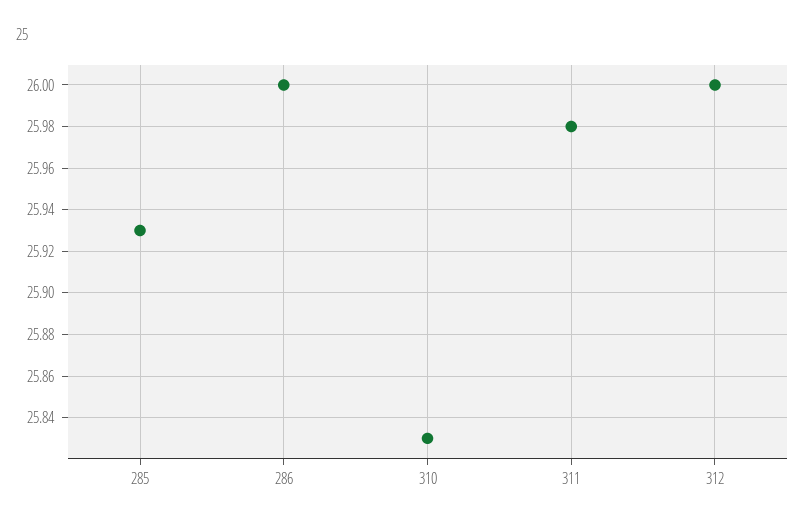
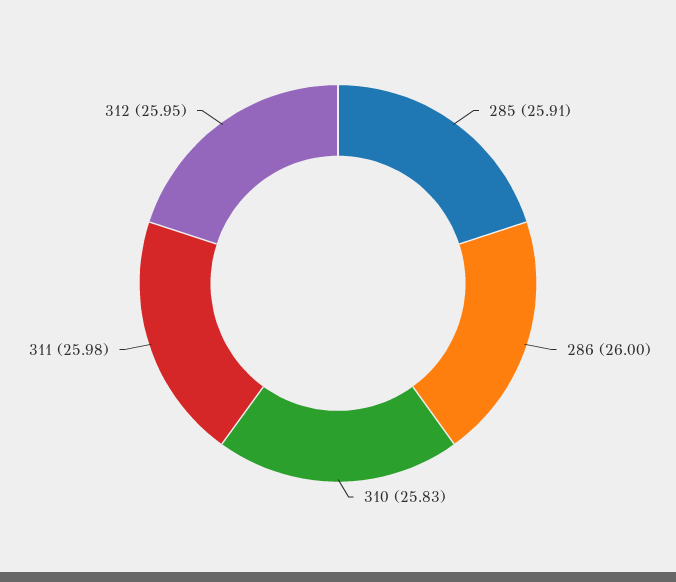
285: 25.93 -> 25.91
312: 26 -> 25.95

